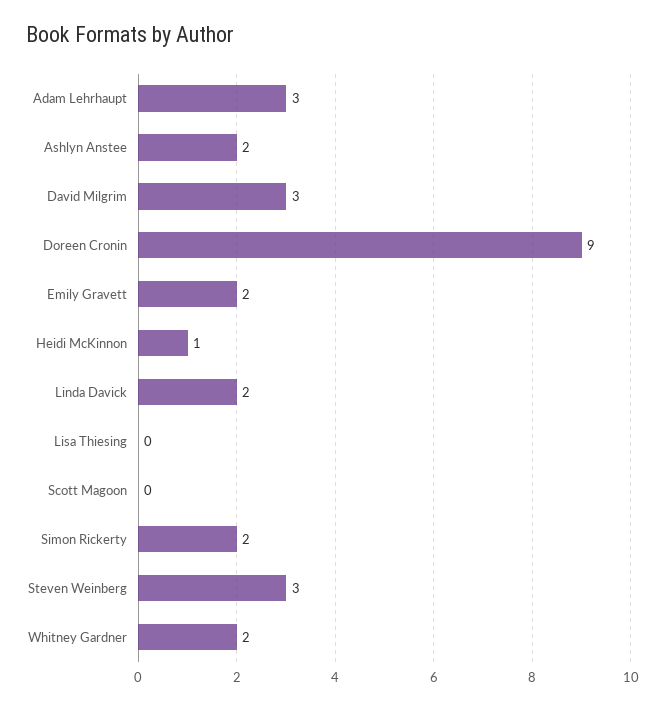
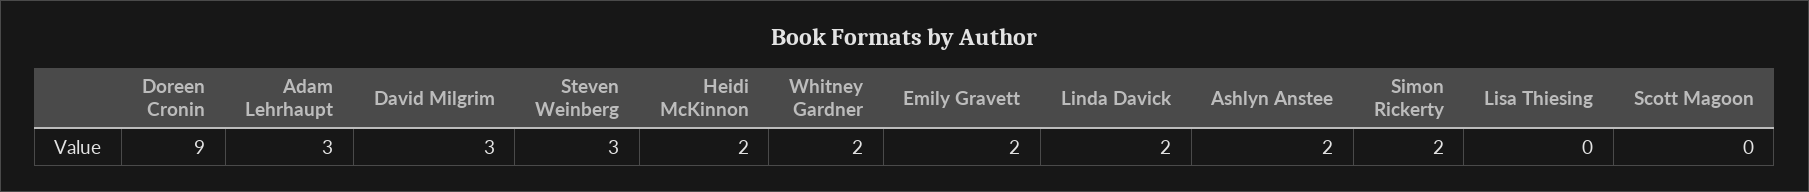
Heidi McKinnon: 1 -> 2

